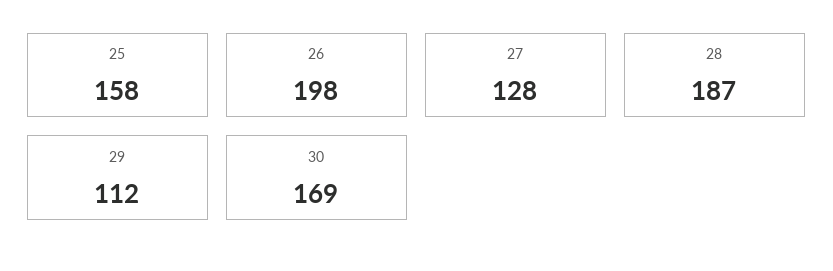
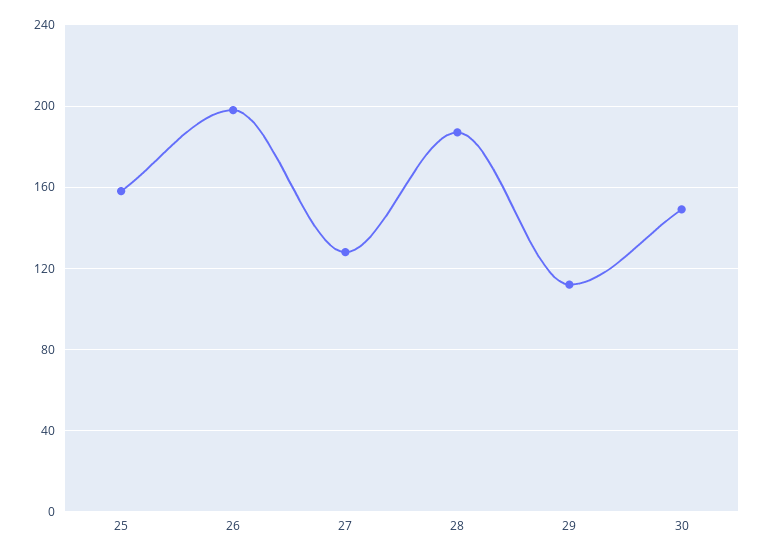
30: 169 -> 150

